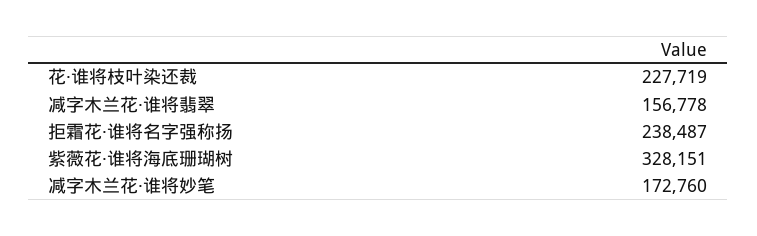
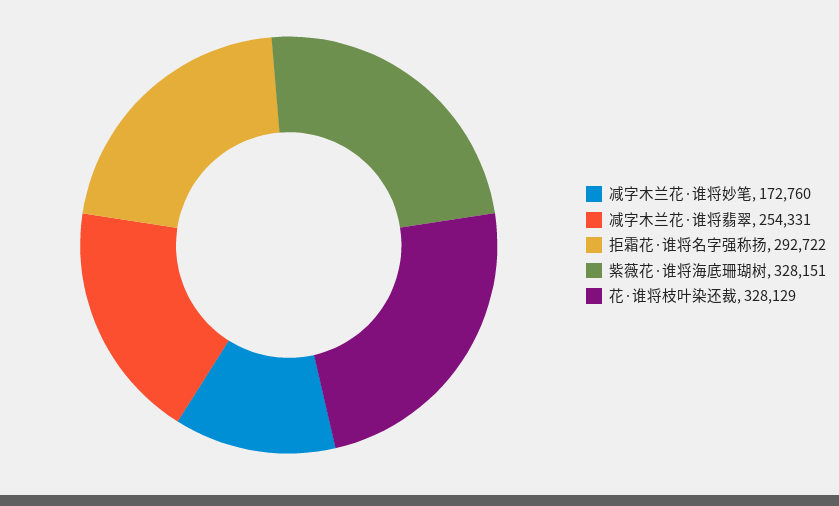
花·谁将枝叶染还裁: 227719 -> 328129
减字木兰花·谁将翡翠: 156778 -> 254331
拒霜花·谁将名字强称扬: 238487 -> 292722

